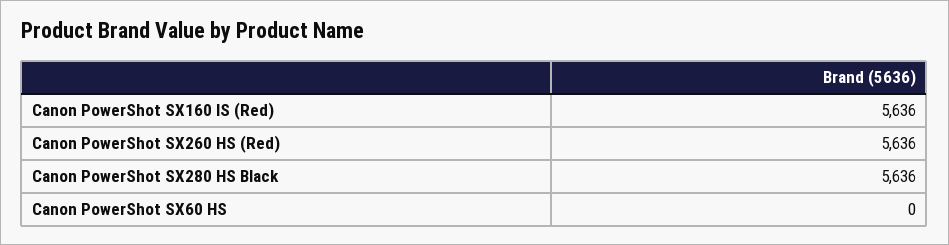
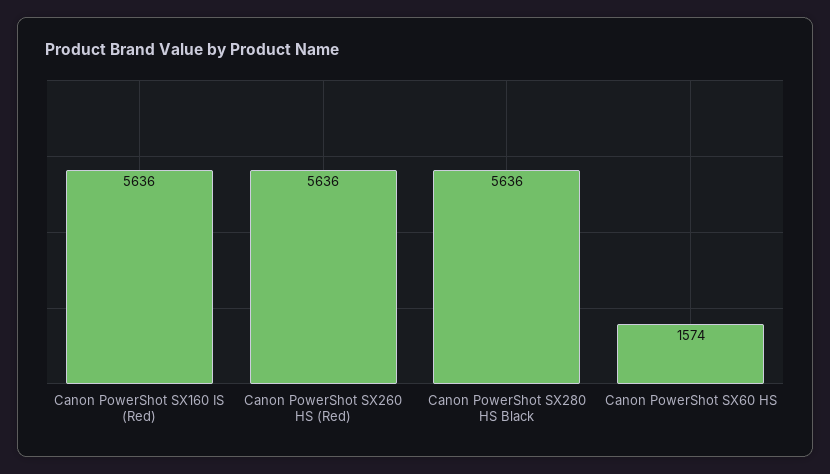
Canon PowerShot SX60 HS: 0 -> 1574

